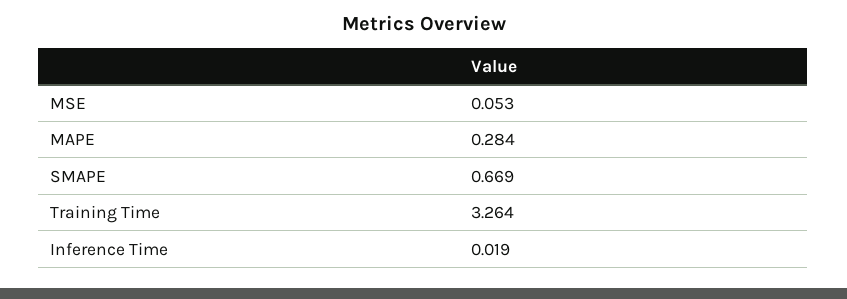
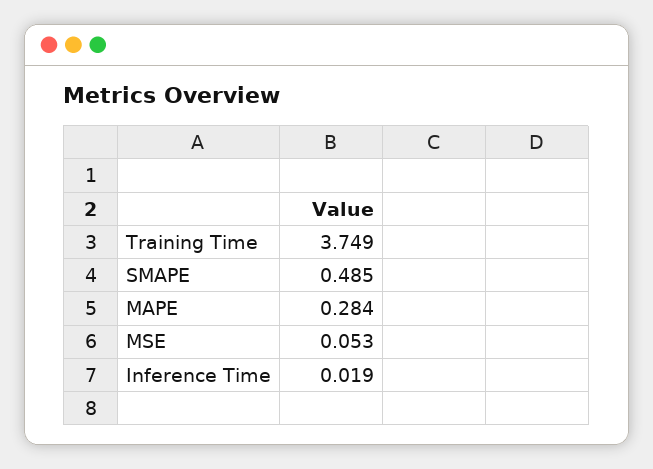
SMAPE: 0.669 -> 0.485
Training Time: 3.264 -> 3.749

